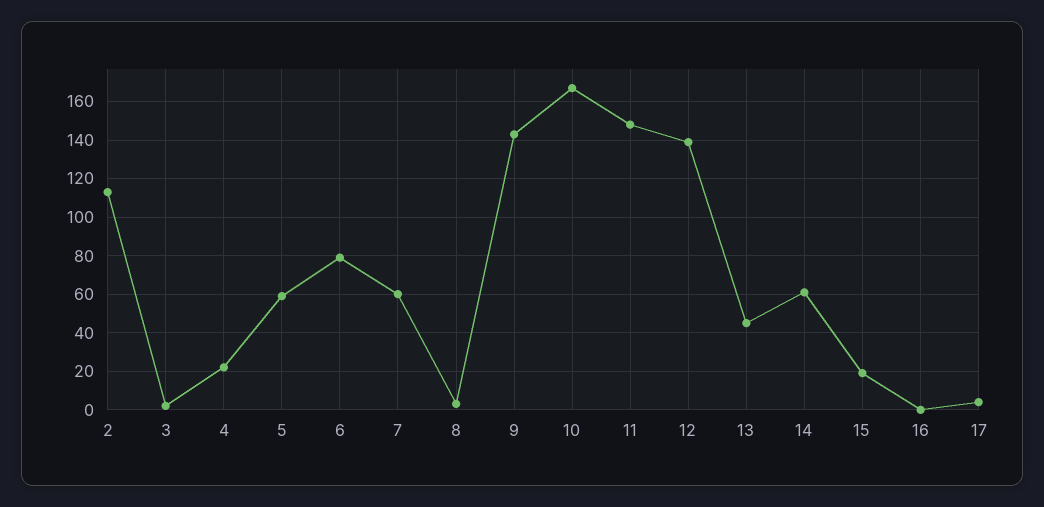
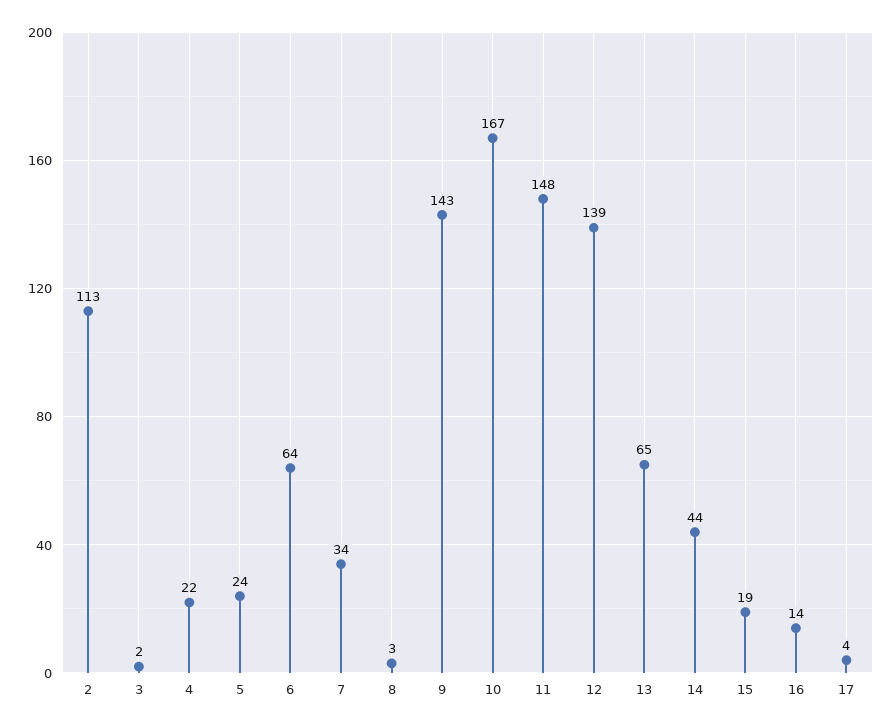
5: 60 -> 24
6: 80 -> 64
7: 60 -> 34
13: 45 -> 65
14: 60 -> 44
16: 0 -> 14

